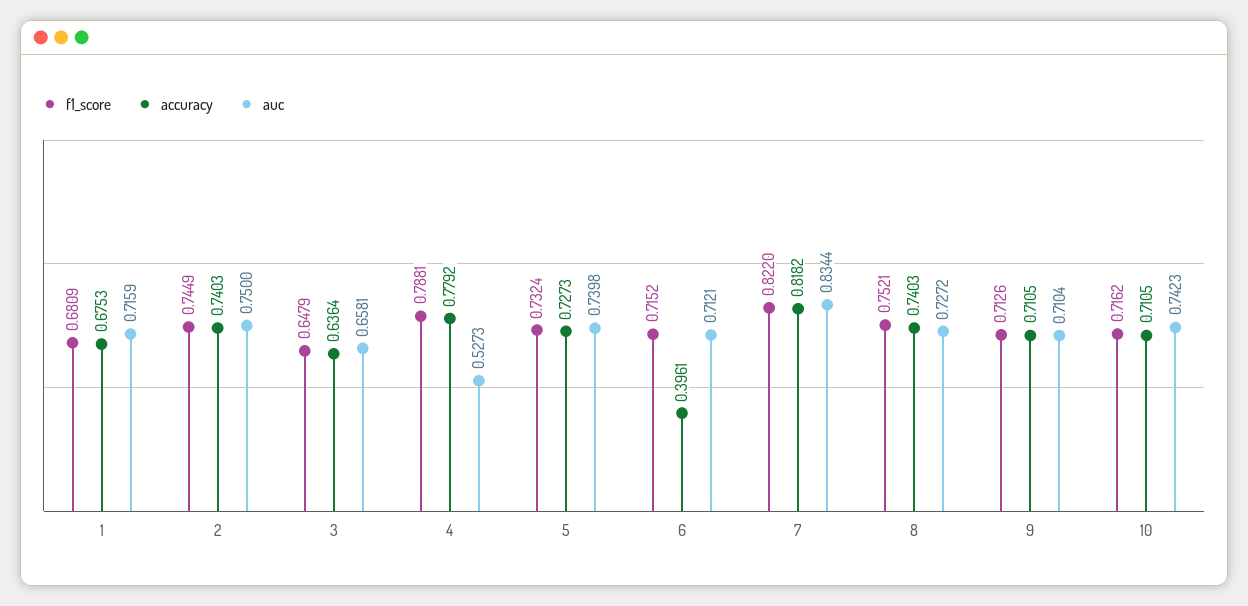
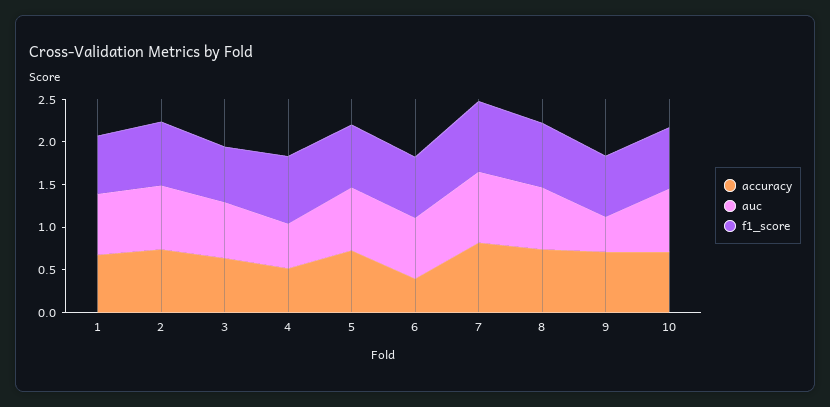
accuracy, 4: 0.7792 -> 0.5
auc, 9: 0.7104 -> 0.4

